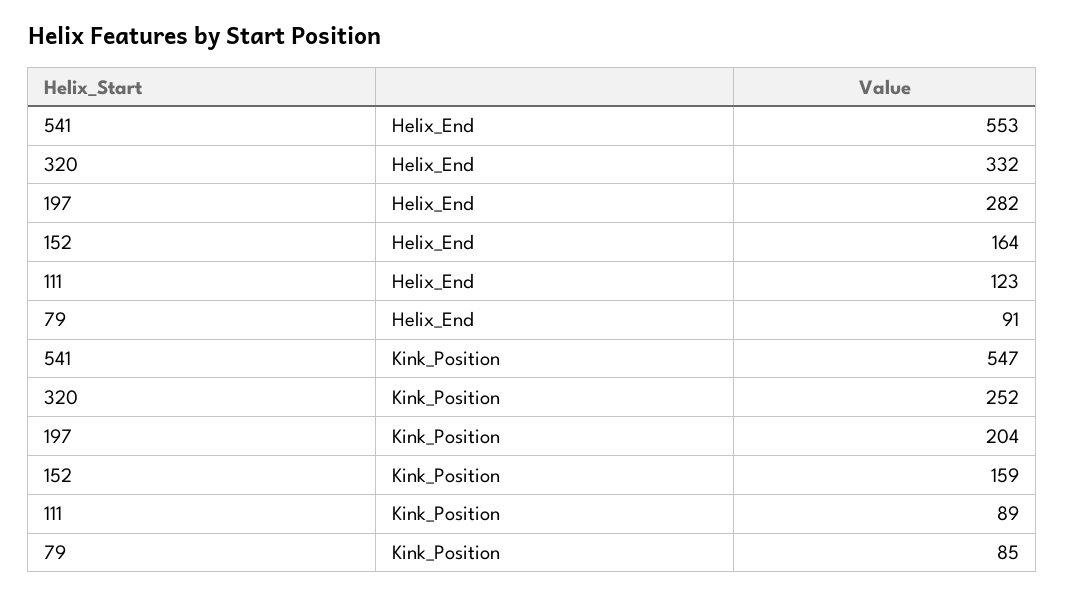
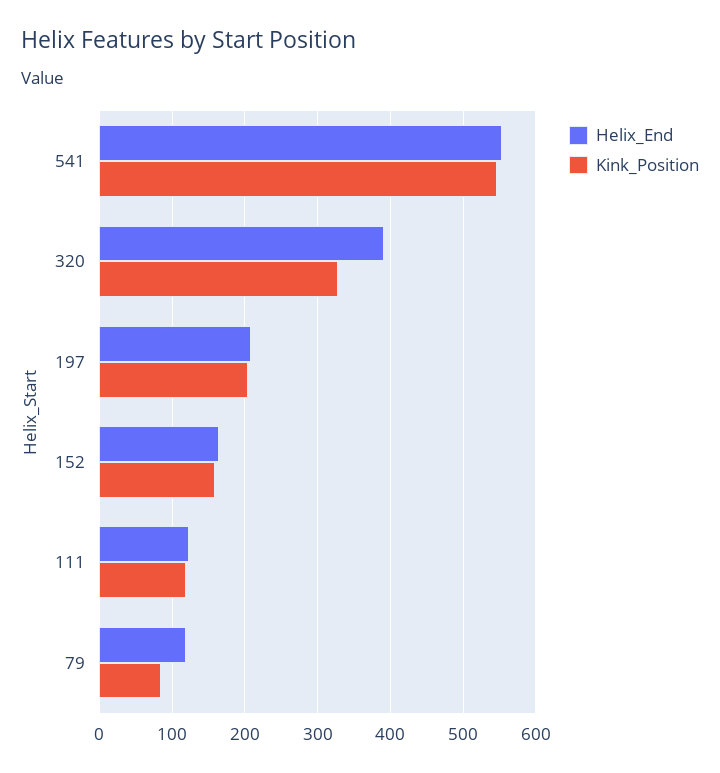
Helix_End, 320: 332 -> 390
Helix_End, 197: 282 -> 210
Helix_End, 79: 91 -> 120
Kink_Position, 320: 252 -> 330
Kink_Position, 111: 89 -> 120

